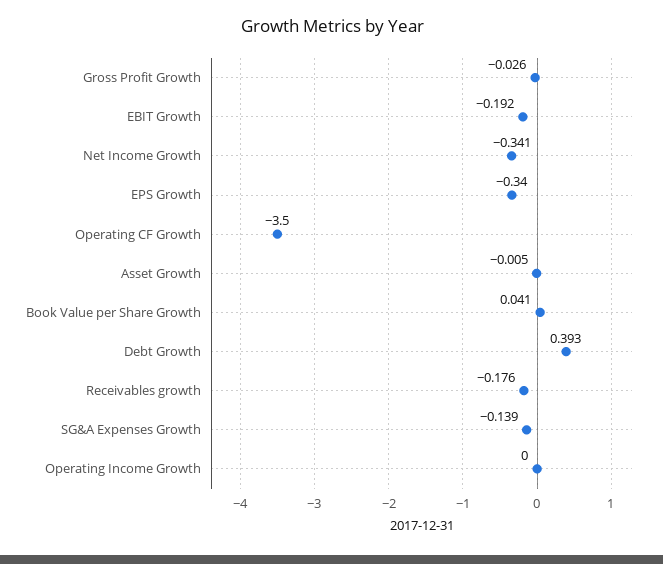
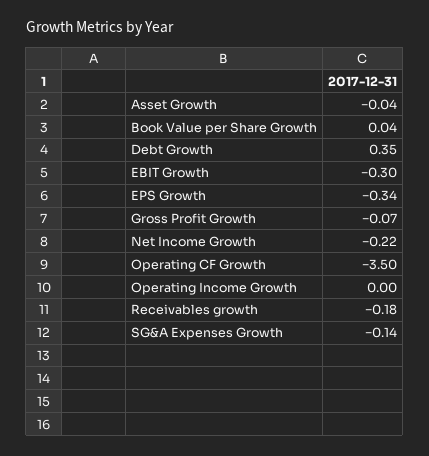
Gross Profit Growth: -0.026 -> -0.07
EBIT Growth: -0.192 -> -0.3
Net Income Growth: -0.341 -> -0.22
Asset Growth: -0.005 -> -0.04
Debt Growth: 0.393 -> 0.35

